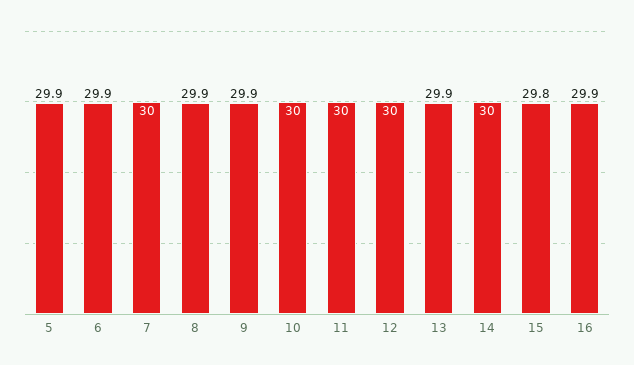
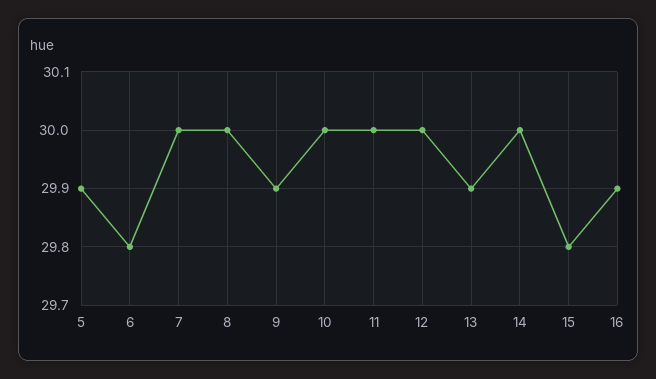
6: 29.9 -> 29.8
8: 29.9 -> 30

